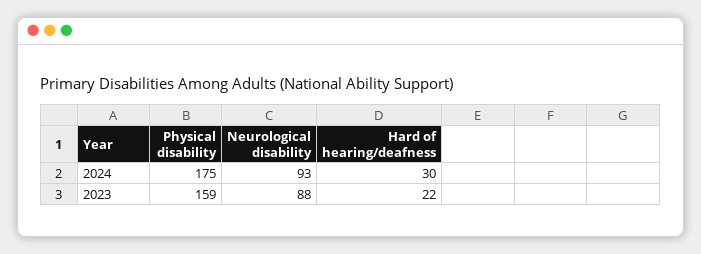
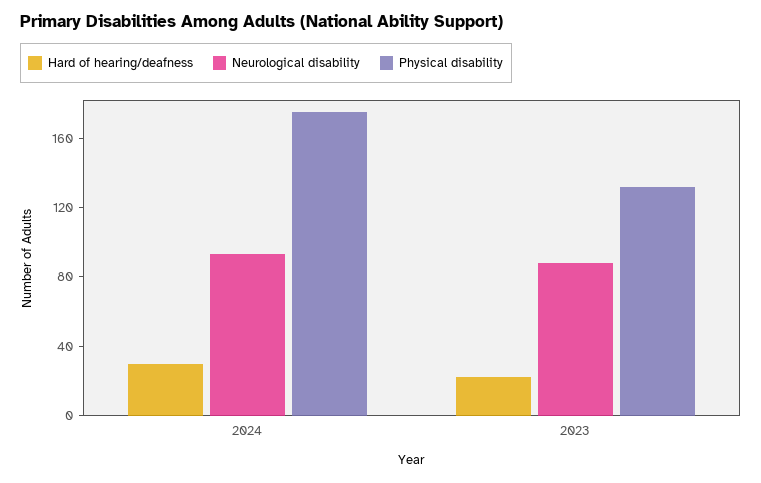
Physical disability, 2023: 159 -> 130

